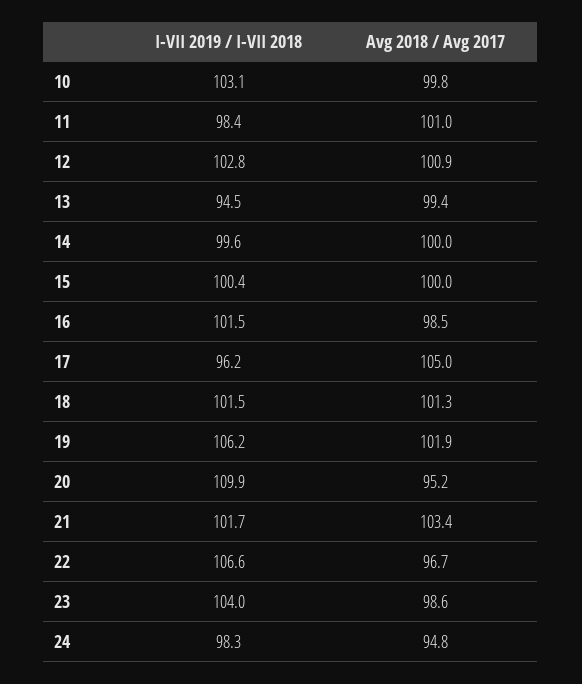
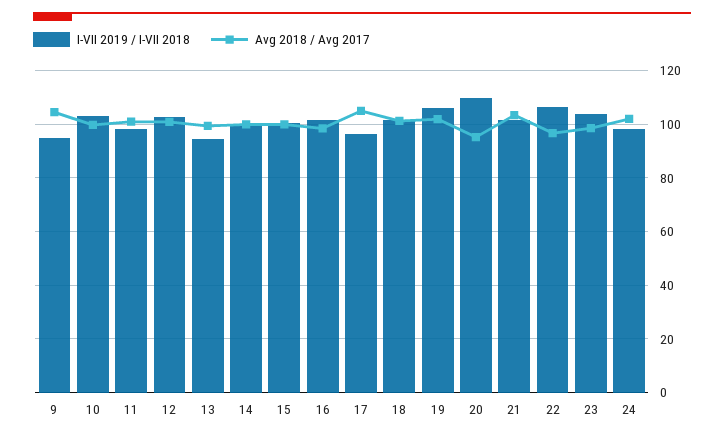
Avg 2018 / Avg 2017, 24: 94.8 -> 102.5
I-VII 2019 / I-VII 2018, 9: none -> 95
Avg 2018 / Avg 2017, 9: none -> 105

